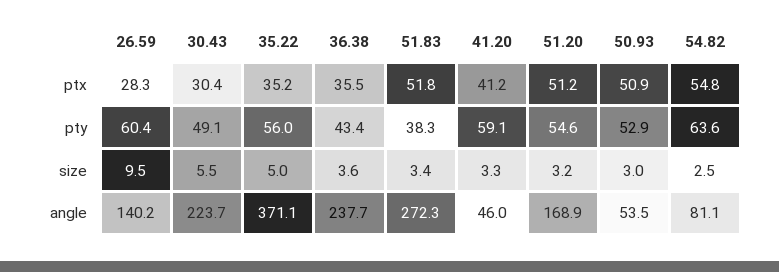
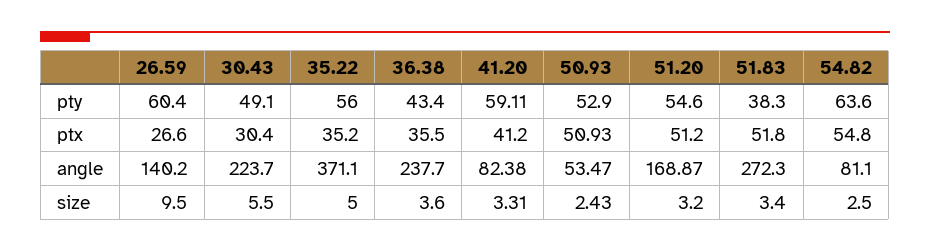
26.59, ptx: 28.3 -> 26.6
50.93, size: 3 -> 2.43
41.20, angle: 46 -> 82.38

